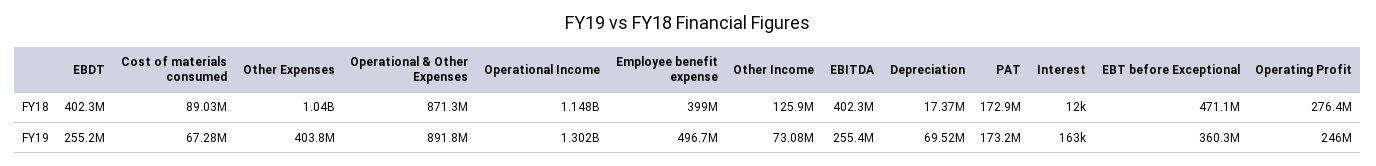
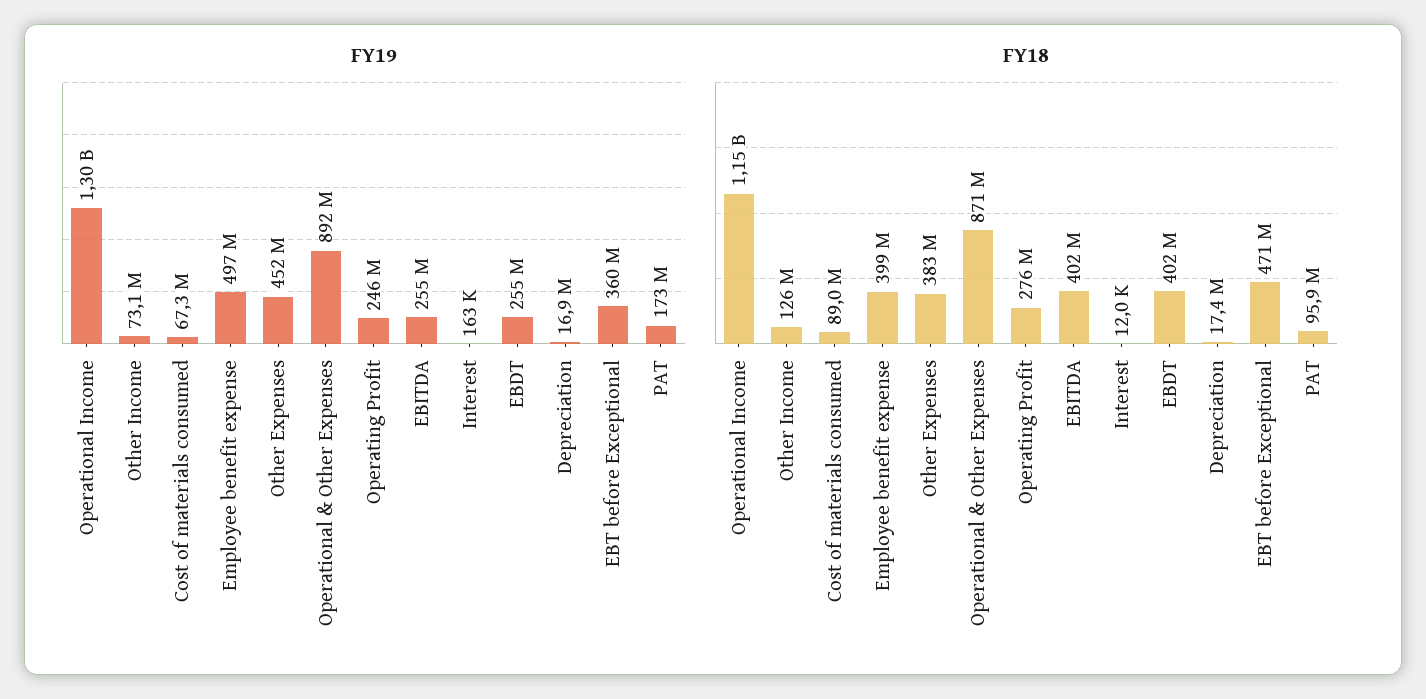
FY18, Other Expenses: 1040000000 -> 383000000
FY18, PAT: 172900000 -> 95900000
FY19, Other Expenses: 403800000 -> 452000000
FY19, Depreciation: 69520000 -> 16900000

